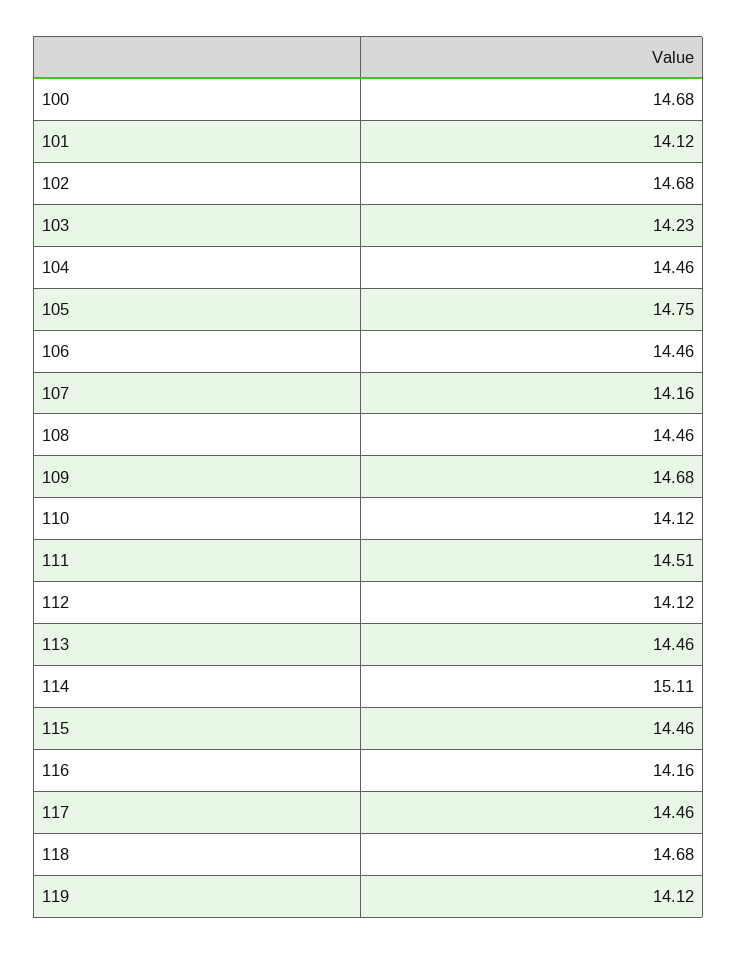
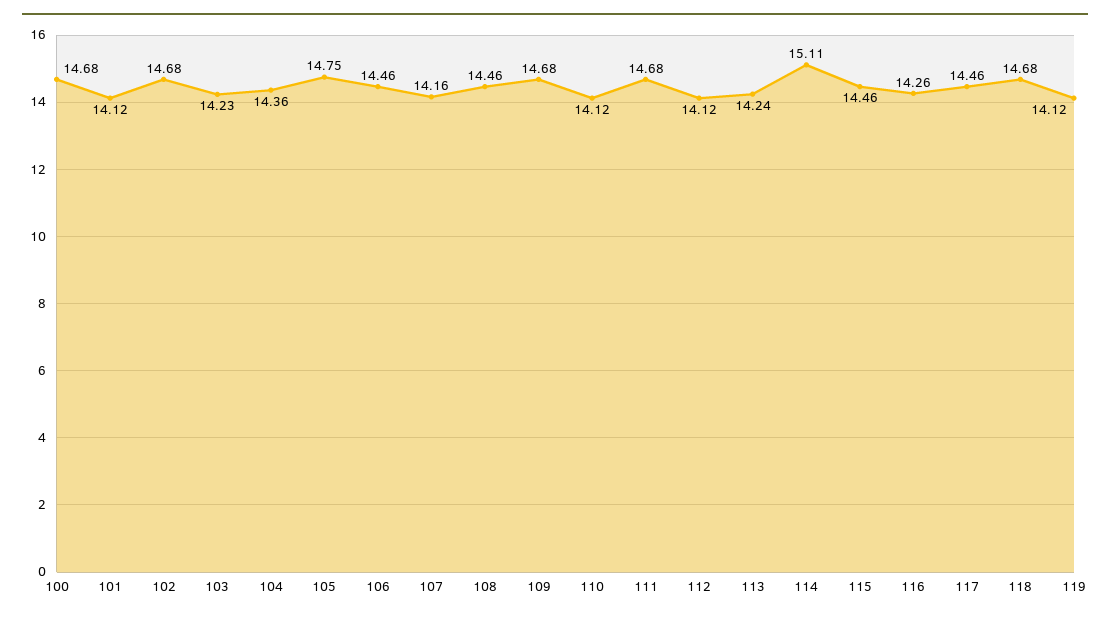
104: 14.46 -> 14.36
111: 14.51 -> 14.68
113: 14.46 -> 14.24
116: 14.16 -> 14.26

